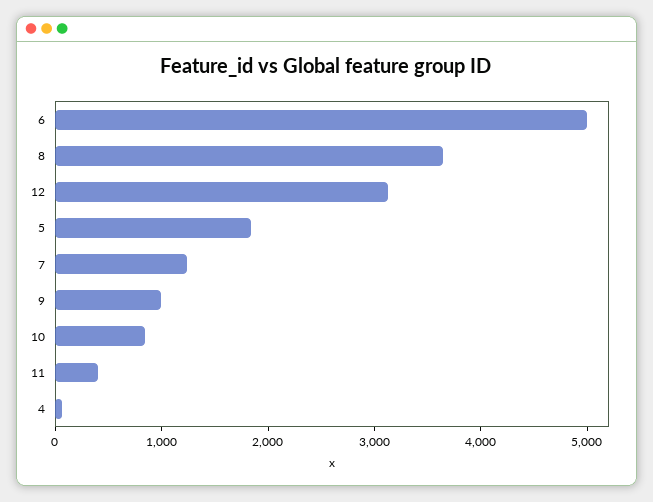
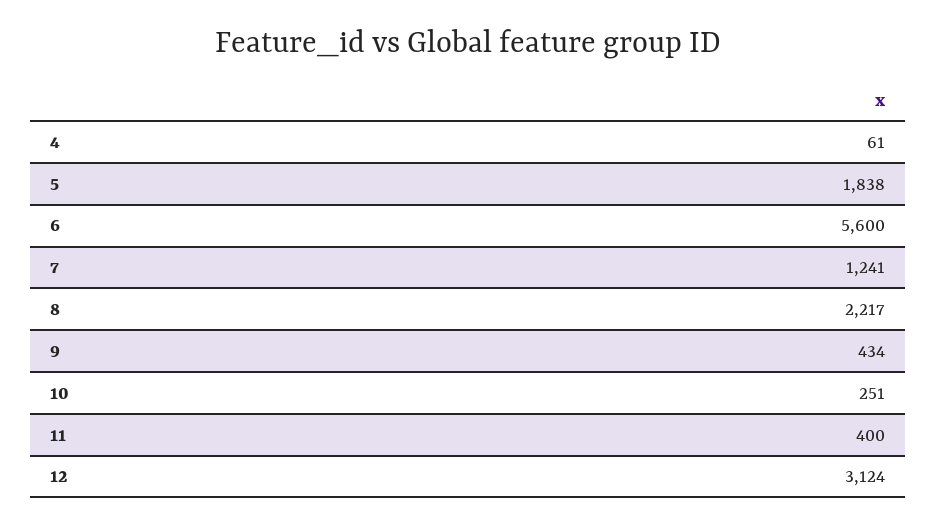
6: 5000 -> 5600
8: 3600 -> 2217
9: 1000 -> 434
10: 800 -> 251

